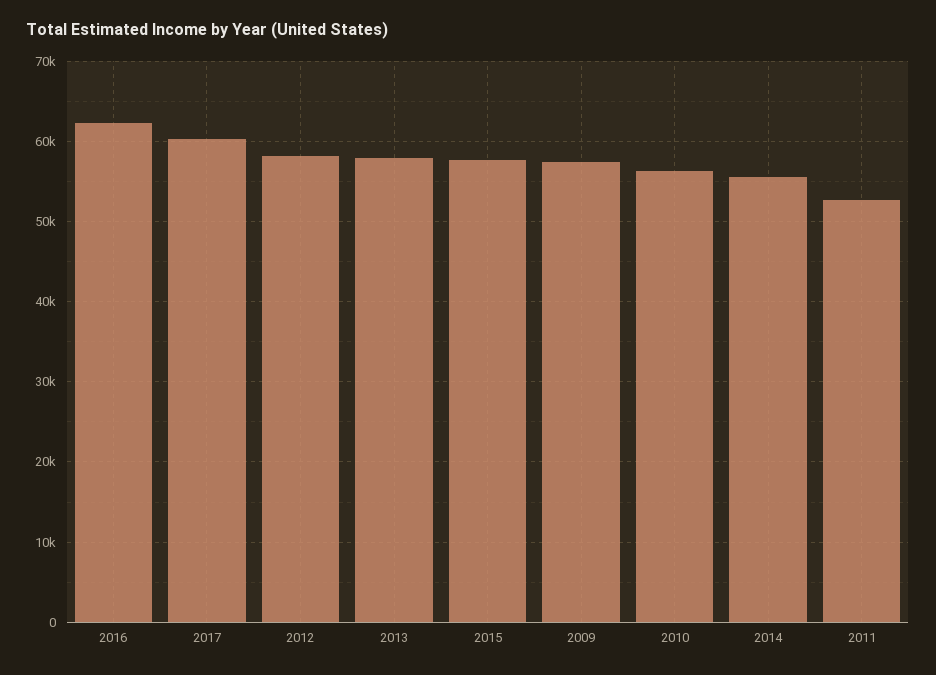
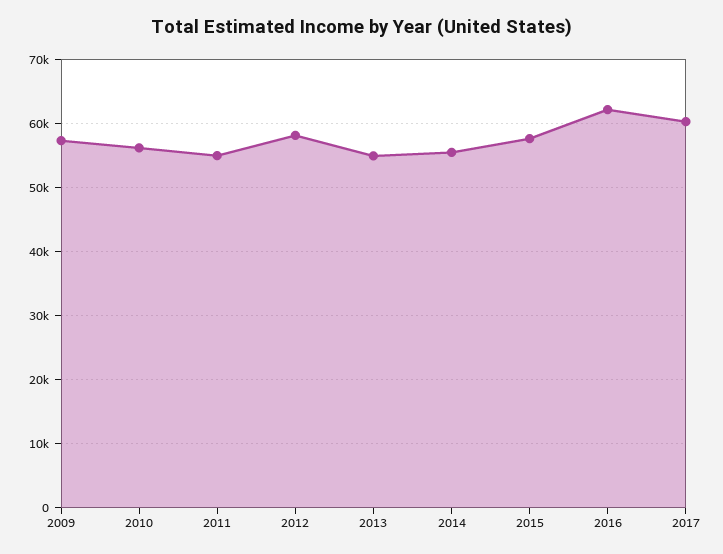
2013: 58000 -> 55000
2011: 53000 -> 55000

